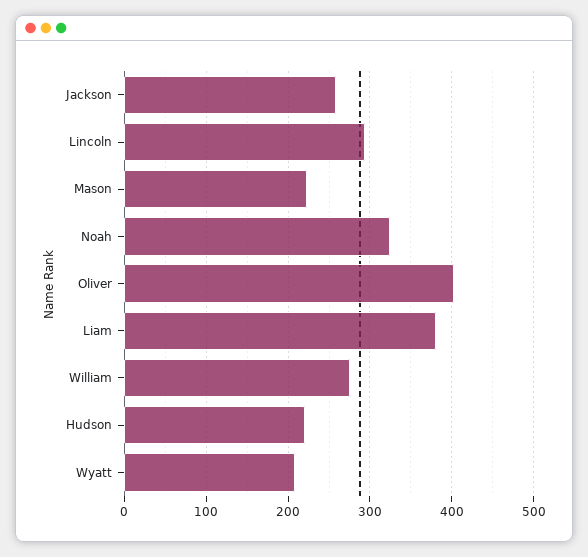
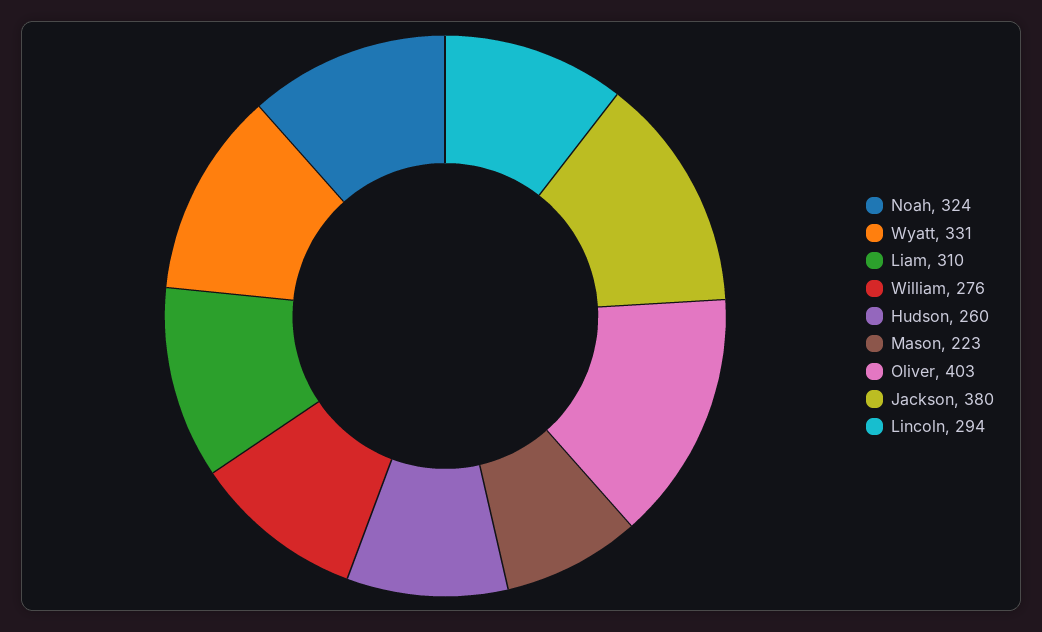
Jackson: 260 -> 380
Liam: 380 -> 310
Hudson: 220 -> 260
Wyatt: 210 -> 331

